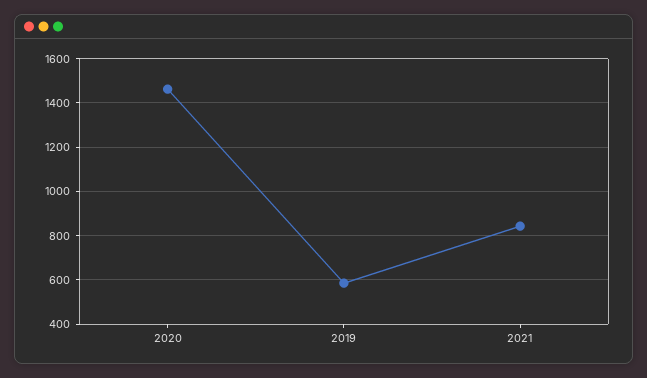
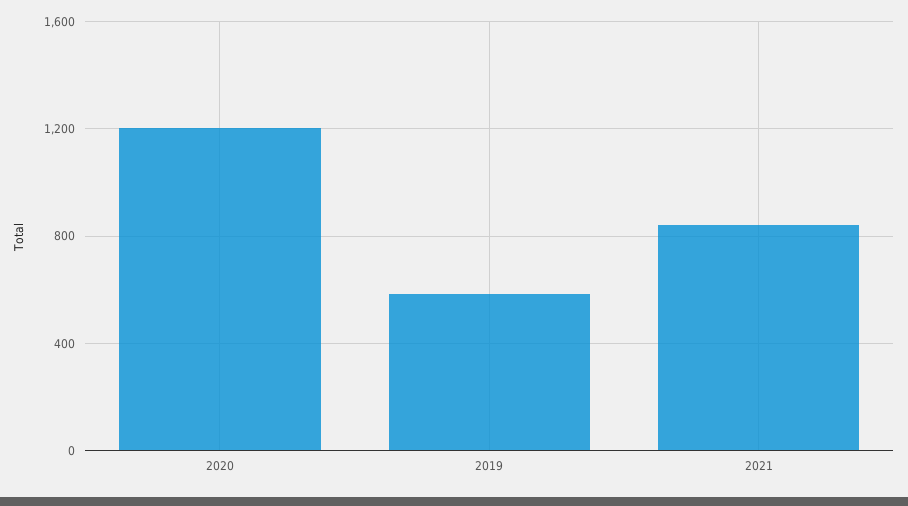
2020: 1450 -> 1200

